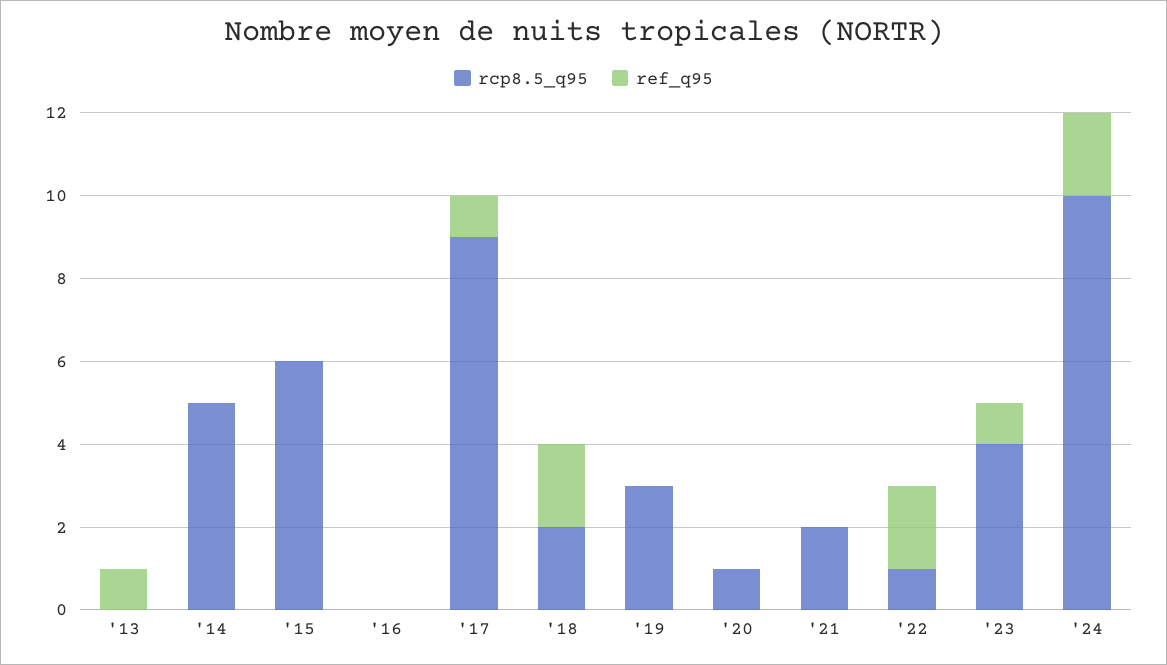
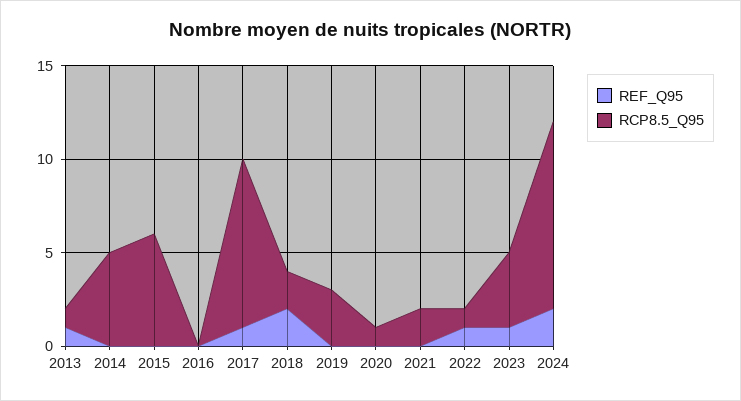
rcp8.5_q95, '13: 0 -> 1
ref_q95, '22: 2 -> 1

